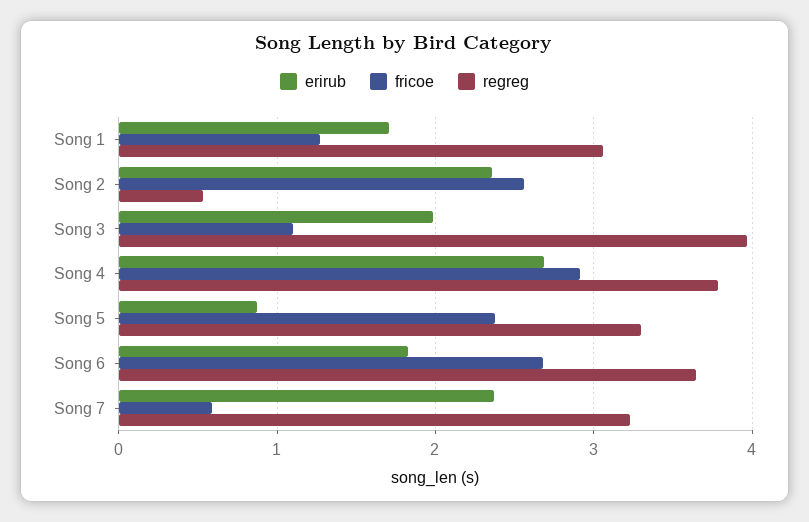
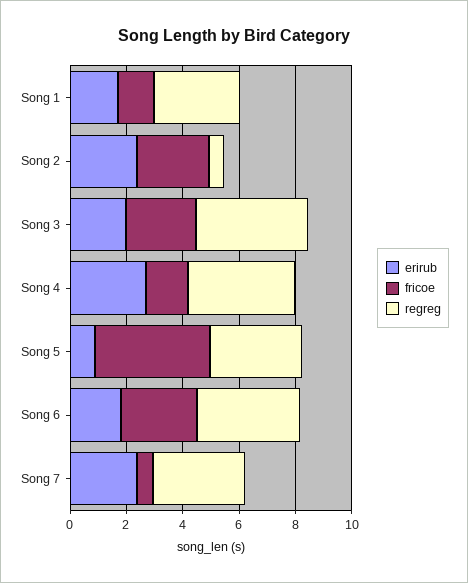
fricoe, Song 3: 1.1 -> 2.5
fricoe, Song 4: 2.9 -> 1.5
fricoe, Song 5: 2.4 -> 4

